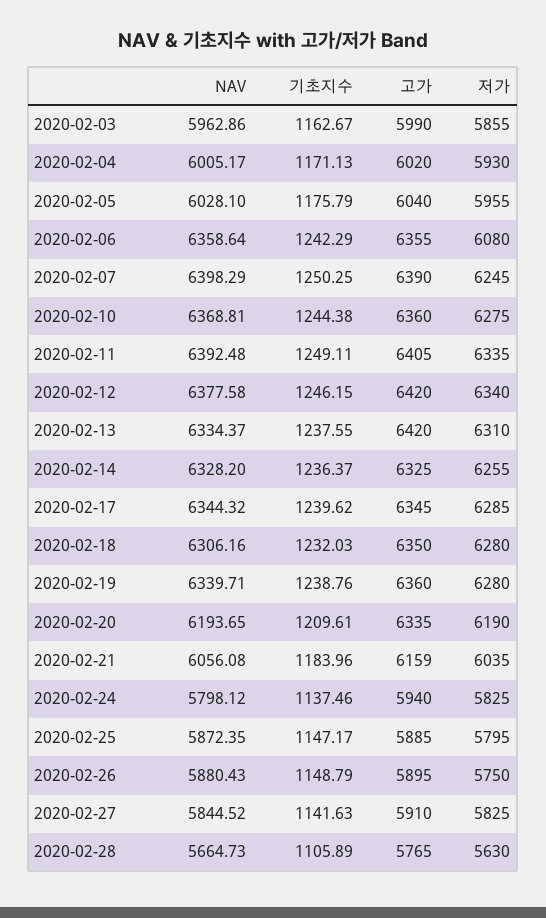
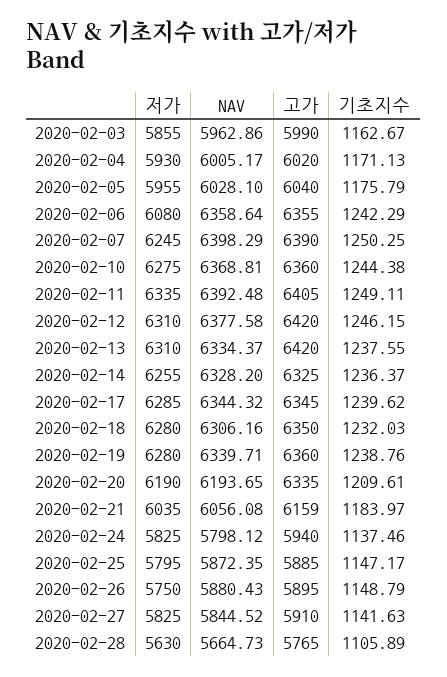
저가, 2020-02-12: 6340 -> 6310
기초지수, 2020-02-21: 1183.96 -> 1183.97

